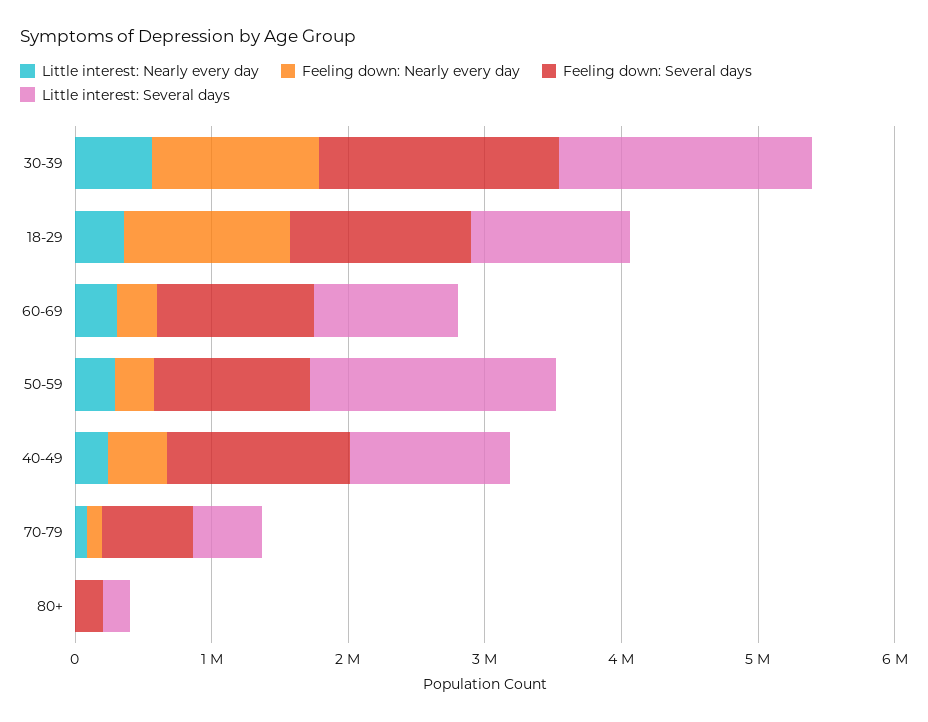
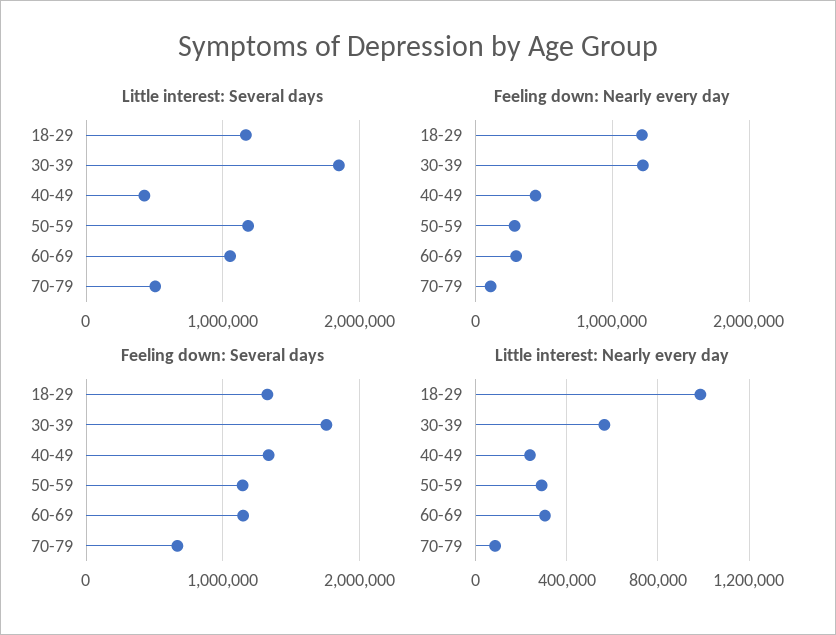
Little interest: Nearly every day, 18-29: 400000 -> 1000000
Little interest: Several days, 50-59: 1800000 -> 1200000
Little interest: Several days, 40-49: 1200000 -> 400000
Little interest: Nearly every day, 80+: 0 -> none
Feeling down: Nearly every day, 80+: 0 -> none
Feeling down: Several days, 80+: 200000 -> none
Little interest: Several days, 80+: 200000 -> none

